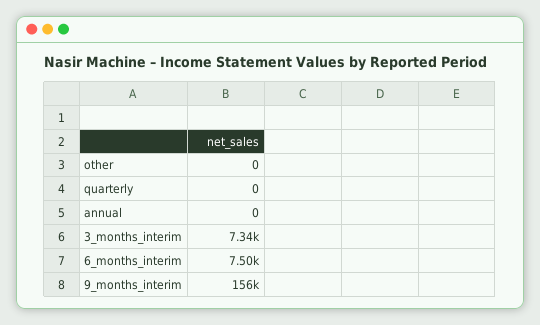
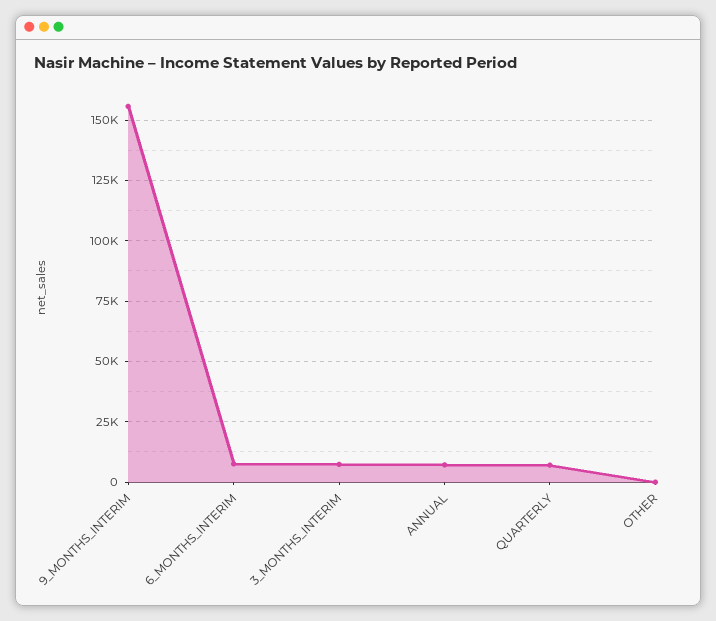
quarterly: 0 -> 7500
annual: 0 -> 7500

